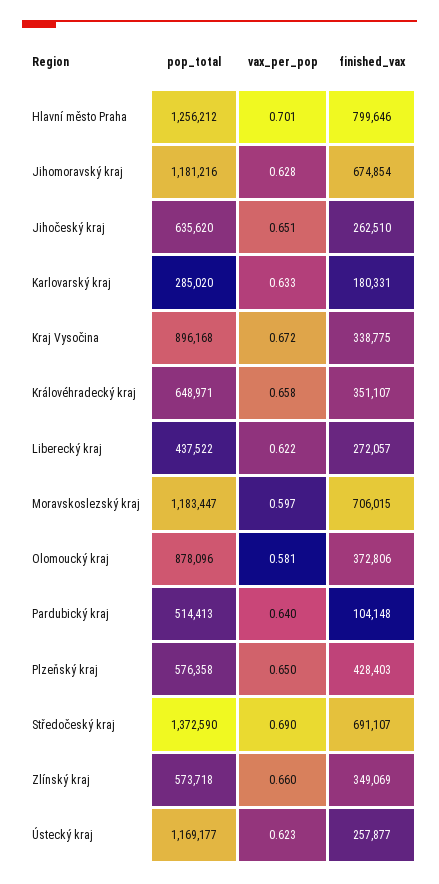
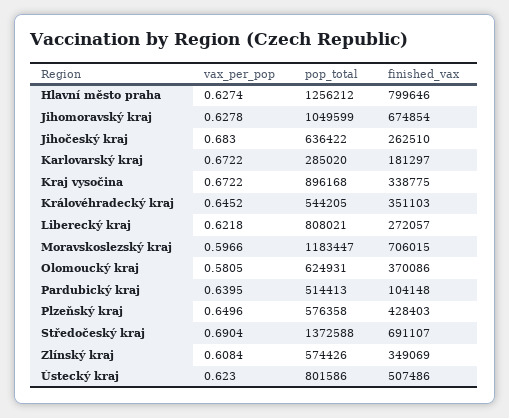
vax_per_pop, Hlavní město Praha: 0.701 -> 0.6274
pop_total, Jihomoravský kraj: 1181216 -> 1049599
pop_total, Jihočeský kraj: 635620 -> 636422
vax_per_pop, Jihočeský kraj: 0.651 -> 0.683
vax_per_pop, Karlovarský kraj: 0.633 -> 0.6722
finished_vax, Karlovarský kraj: 180331 -> 181297
pop_total, Královéhradecký kraj: 648971 -> 544205
vax_per_pop, Královéhradecký kraj: 0.658 -> 0.6452
finished_vax, Královéhradecký kraj: 351107 -> 351103
pop_total, Liberecký kraj: 437522 -> 808021
pop_total, Olomoucký kraj: 878096 -> 624931
finished_vax, Olomoucký kraj: 372806 -> 370086
pop_total, Středočeský kraj: 1372590 -> 1372588
pop_total, Zlínský kraj: 573718 -> 574426
vax_per_pop, Zlínský kraj: 0.66 -> 0.6084
pop_total, Ústecký kraj: 1169177 -> 801586
finished_vax, Ústecký kraj: 257877 -> 507486

